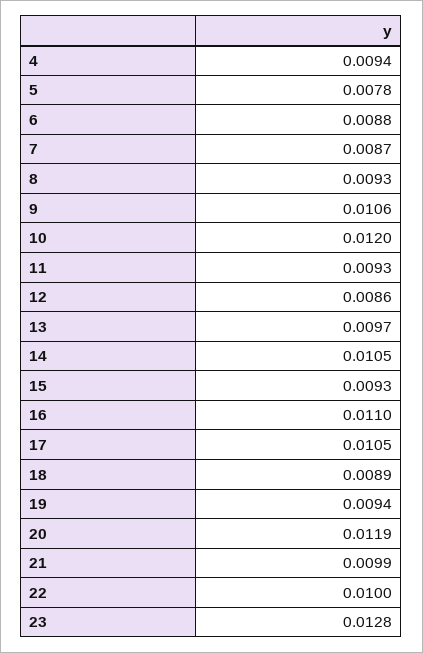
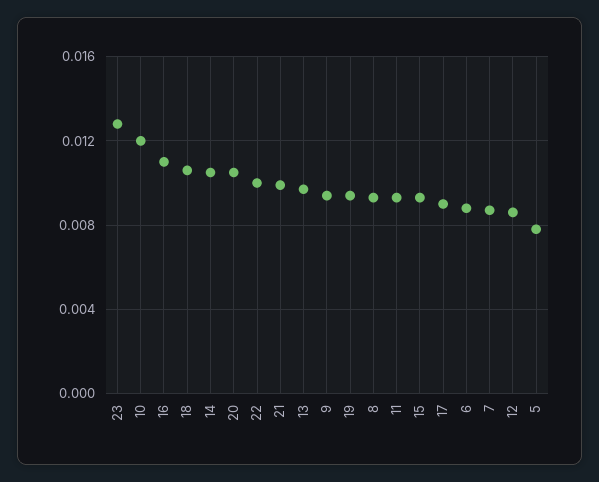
4: 0.0094 -> none
9: 0.0106 -> 0.0095
17: 0.0105 -> 0.009
18: 0.0089 -> 0.0105
20: 0.0119 -> 0.0105

